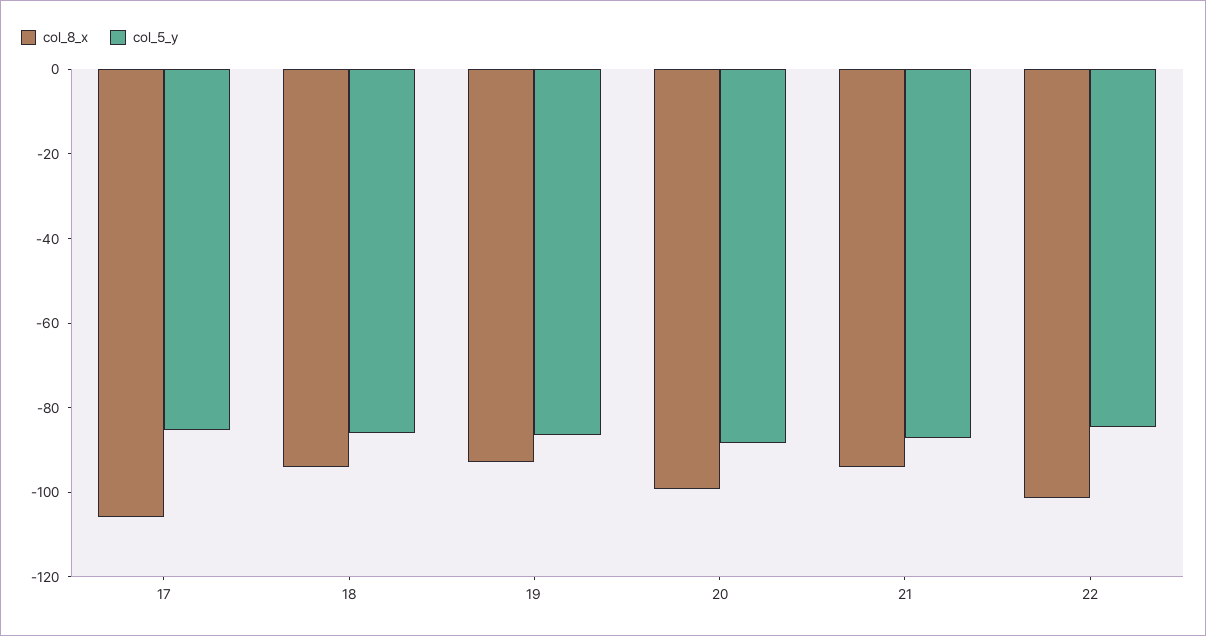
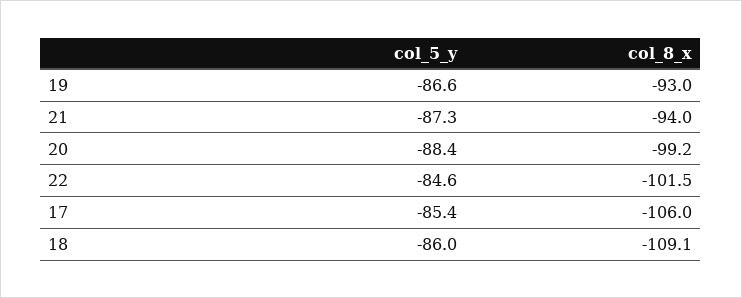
col_8_x, 18: -95 -> -109.1

